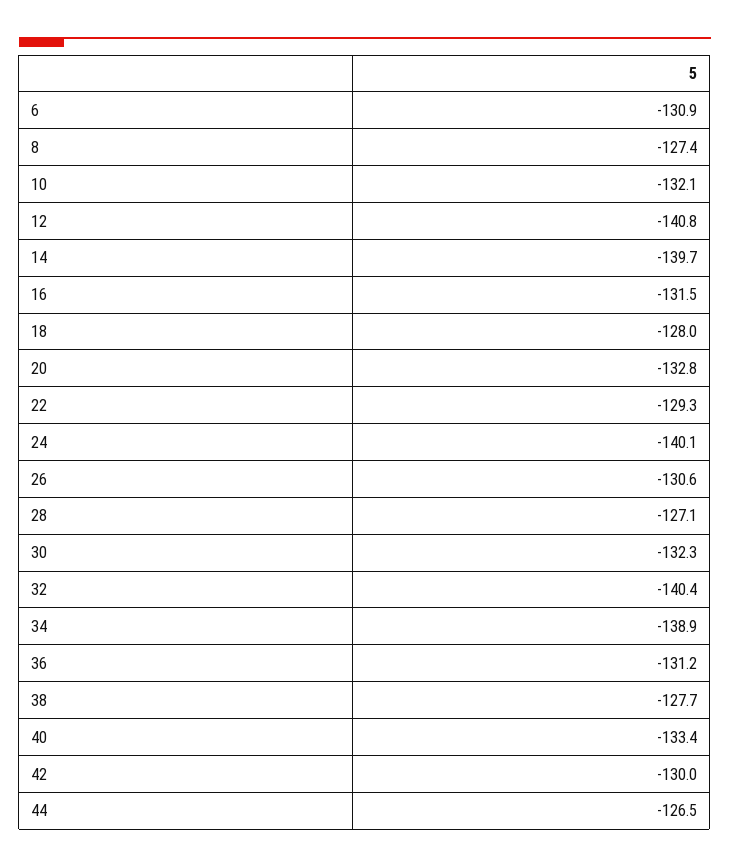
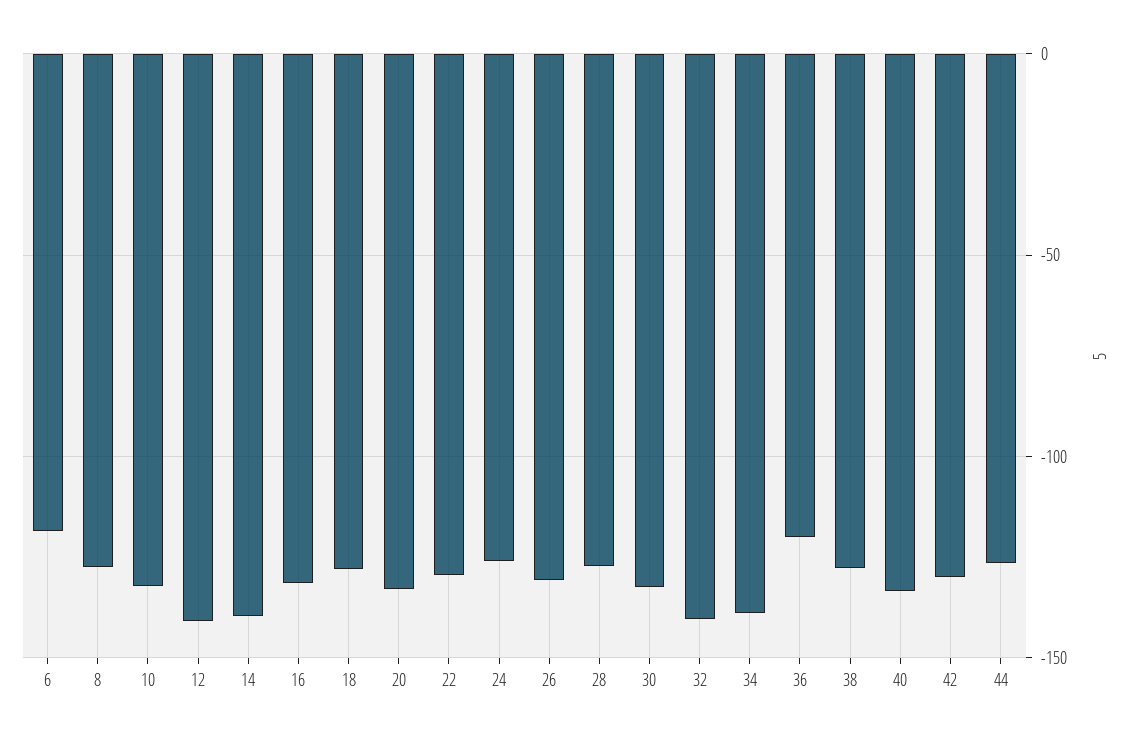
6: -130.9 -> -120
24: -140.1 -> -125
36: -131.2 -> -120

